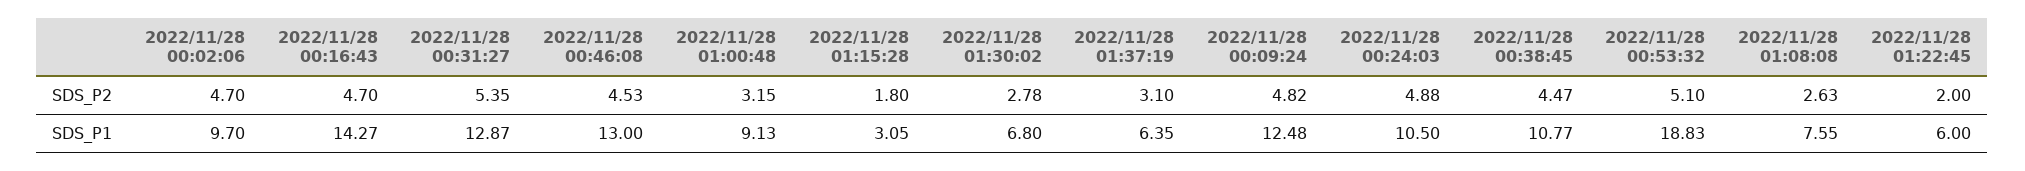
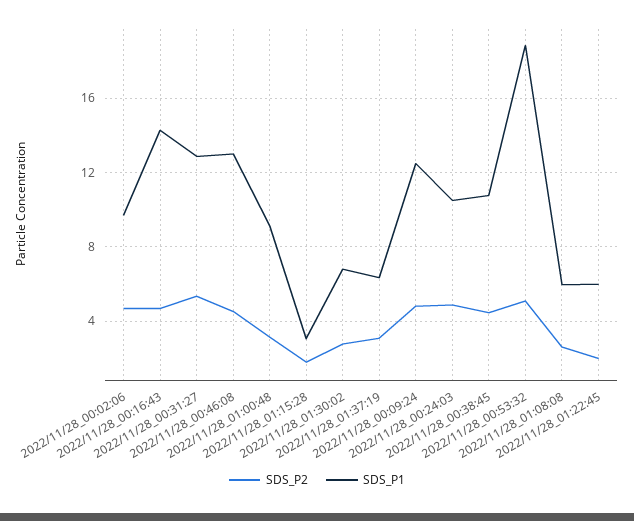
SDS_P1, 2022/11/28 01:08:08: 7.55 -> 6

